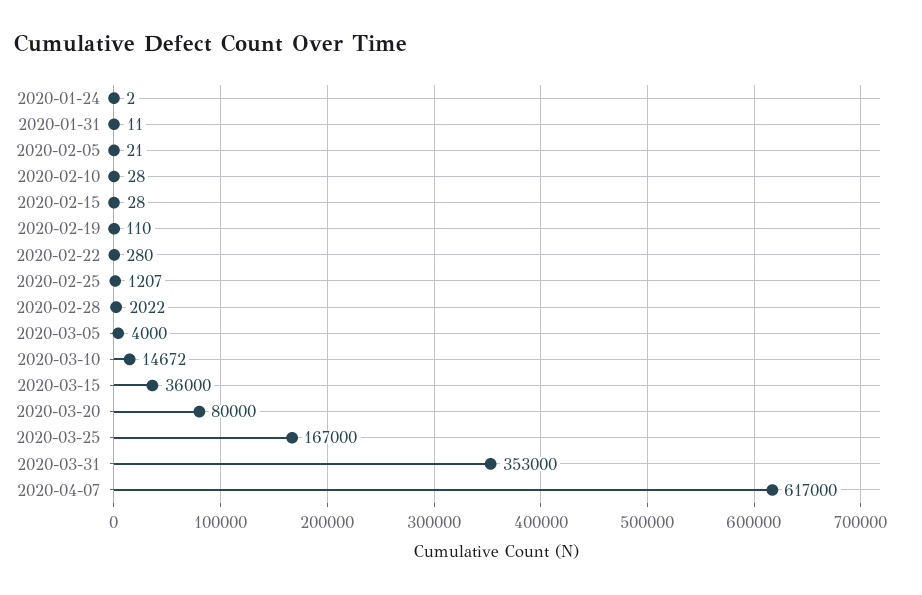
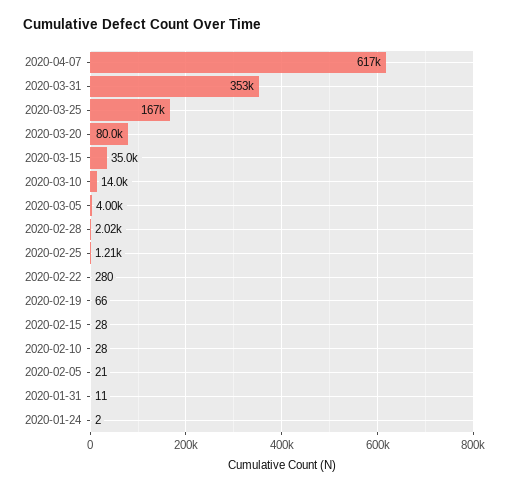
2020-02-19: 110 -> 66
2020-03-10: 14672 -> 14000
2020-03-15: 36000 -> 35000

